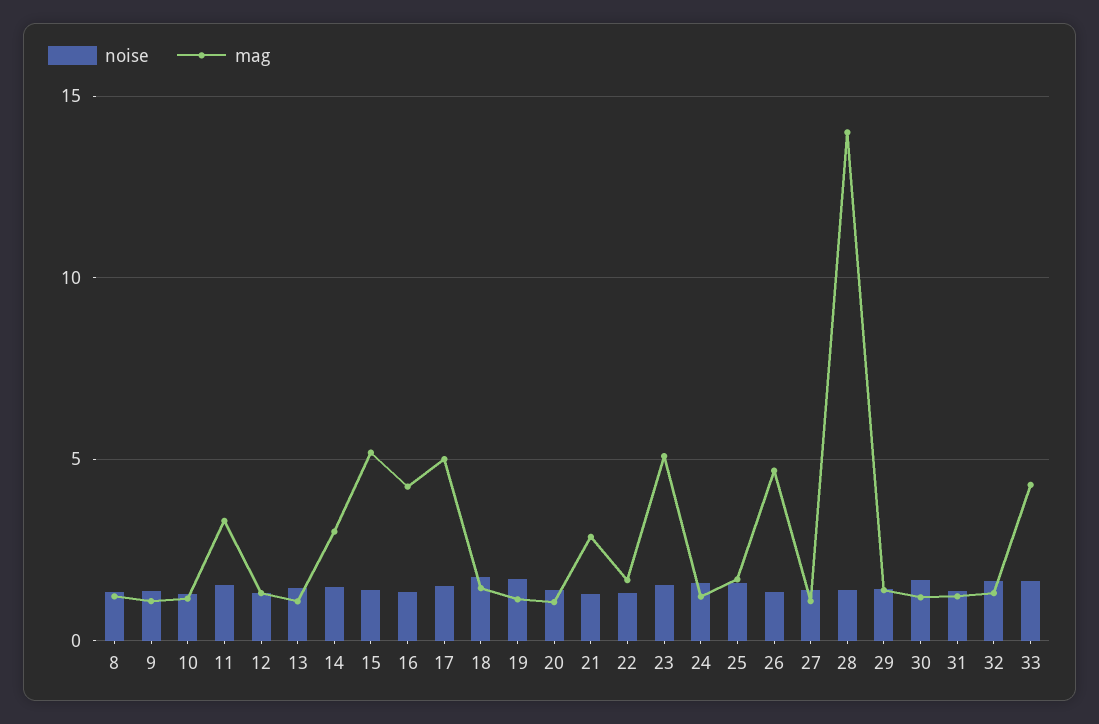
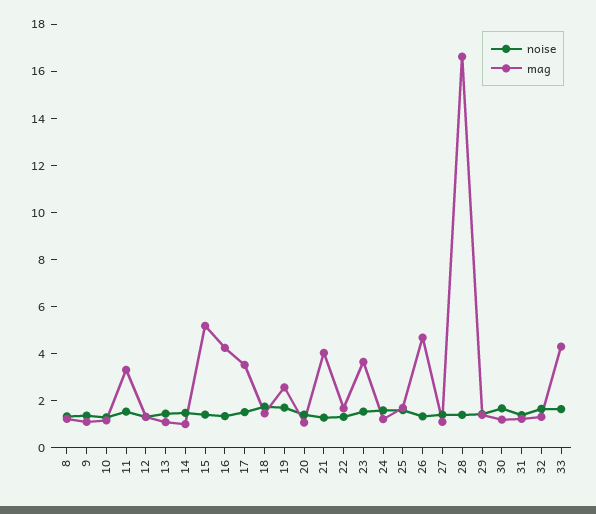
mag, 14: 3 -> 1
mag, 17: 5 -> 3.5
mag, 19: 1 -> 2.5
mag, 21: 3 -> 4
mag, 23: 5 -> 3.5
mag, 28: 14 -> 16.5

